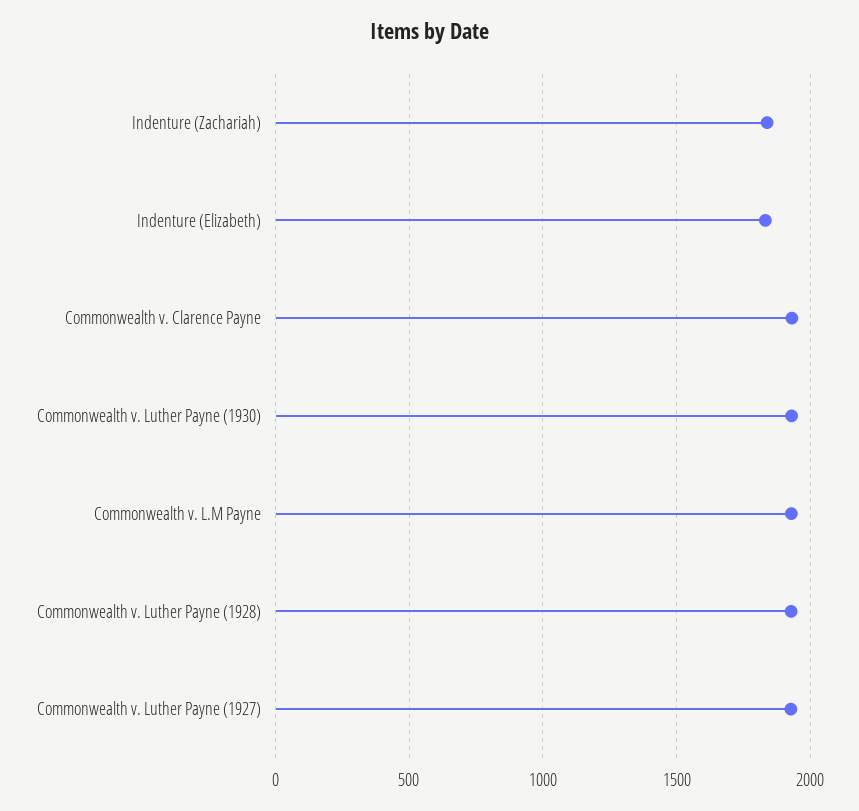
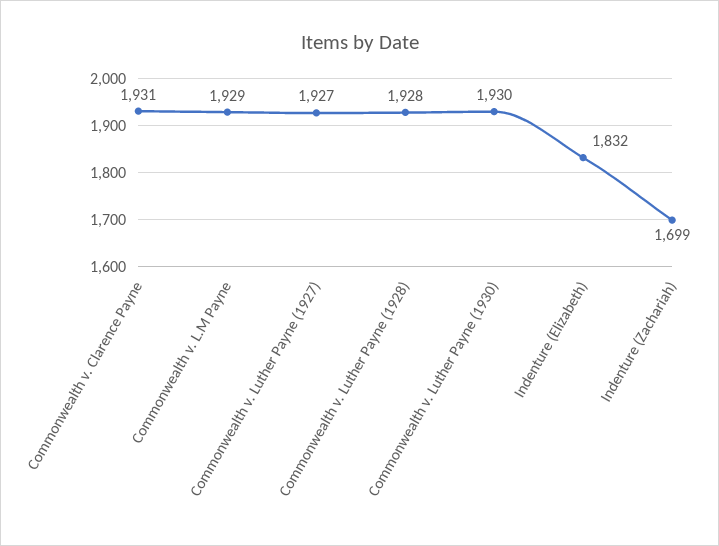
Indenture (Zachariah): 1850 -> 1699

